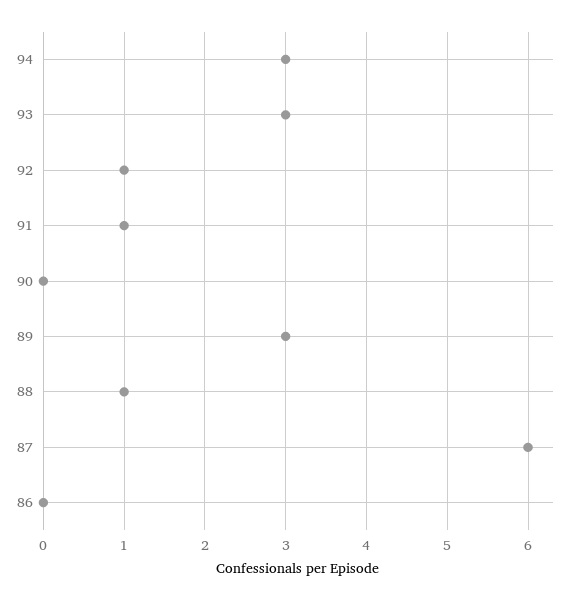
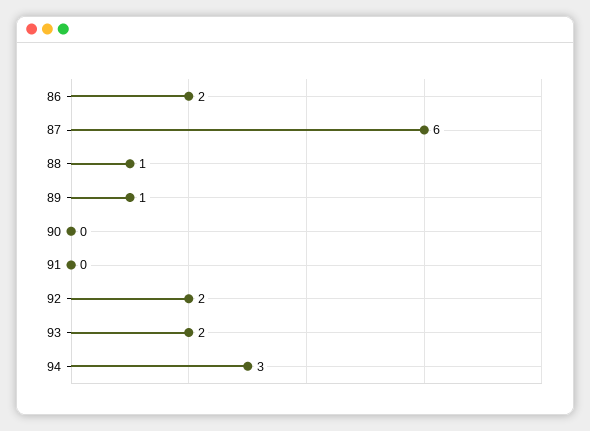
93: 3 -> 2
92: 1 -> 2
91: 1 -> 0
89: 3 -> 1
86: 0 -> 2

